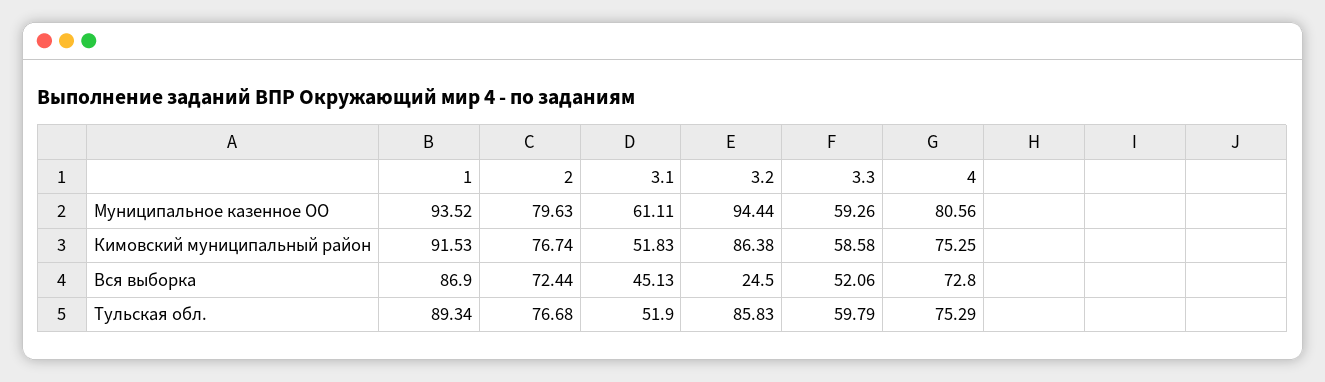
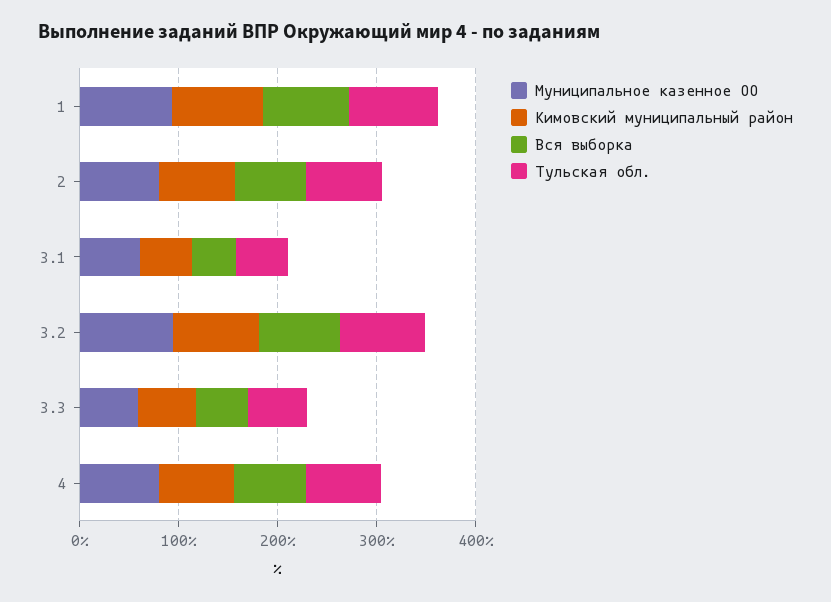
Вся выборка, 3.2: 24.5 -> 80

